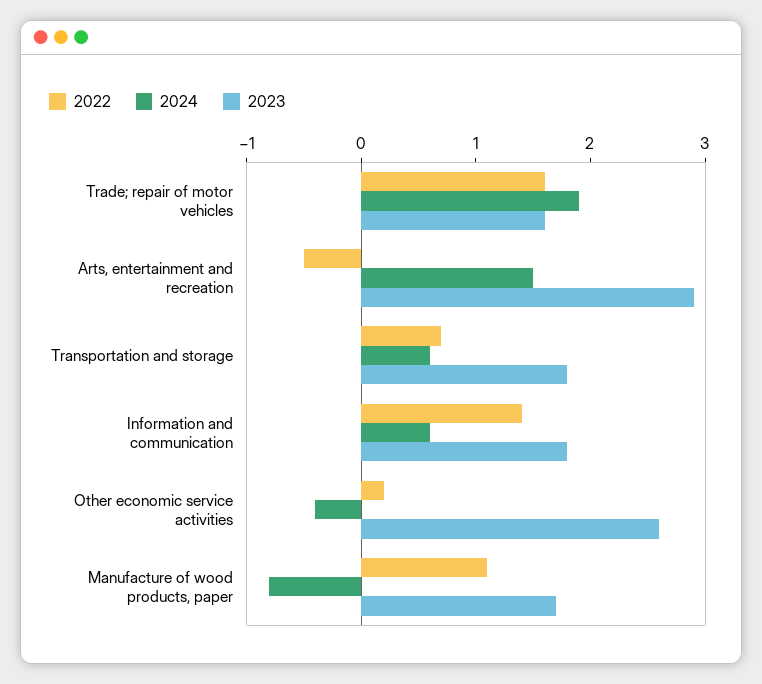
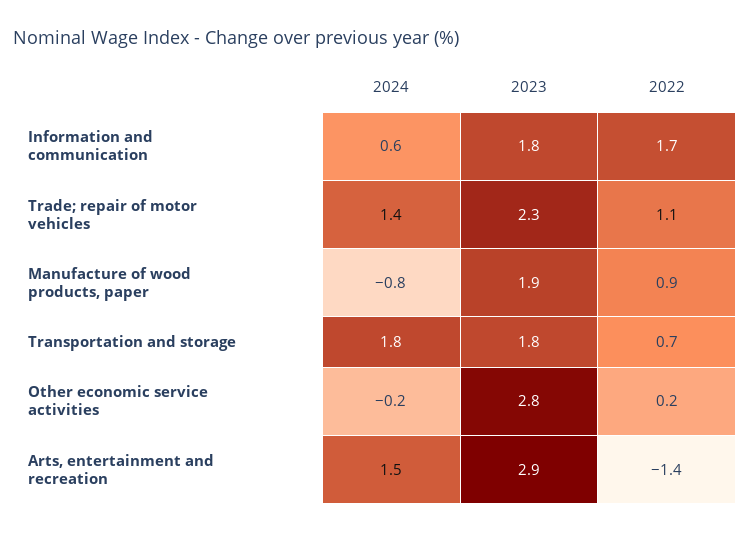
2022, Trade; repair of motor vehicles: 1.6 -> 1.1
2024, Trade; repair of motor vehicles: 1.9 -> 1.4
2023, Trade; repair of motor vehicles: 1.6 -> 2.3
2022, Arts, entertainment and recreation: -0.5 -> -1.4
2024, Transportation and storage: 0.6 -> 1.8
2022, Information and communication: 1.4 -> 1.7
2024, Other economic service activities: -0.4 -> -0.2
2023, Other economic service activities: 2.6 -> 2.8
2022, Manufacture of wood products, paper: 1.1 -> 0.9
2023, Manufacture of wood products, paper: 1.7 -> 1.9

